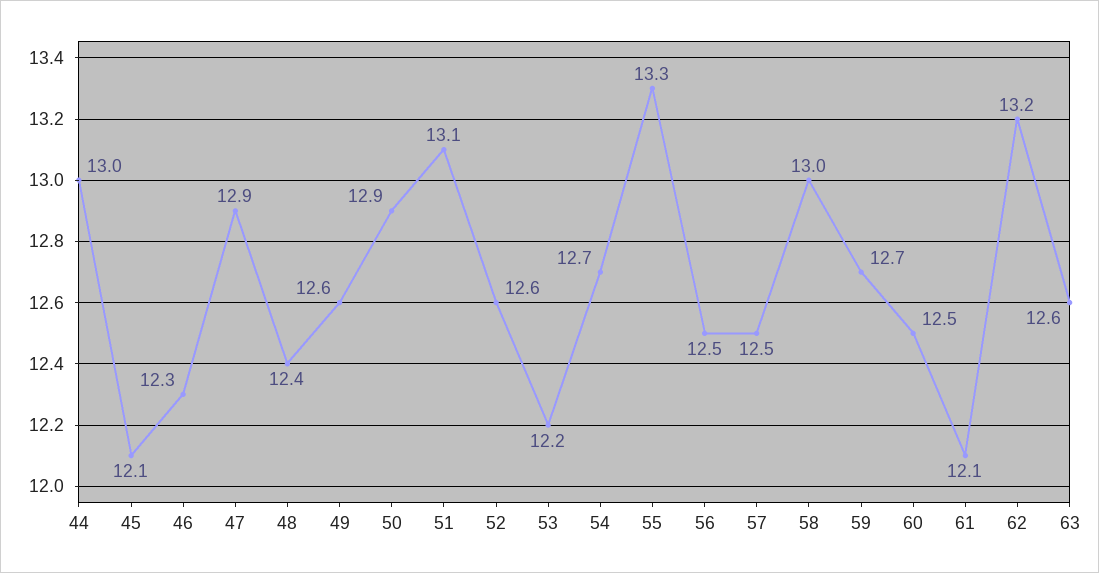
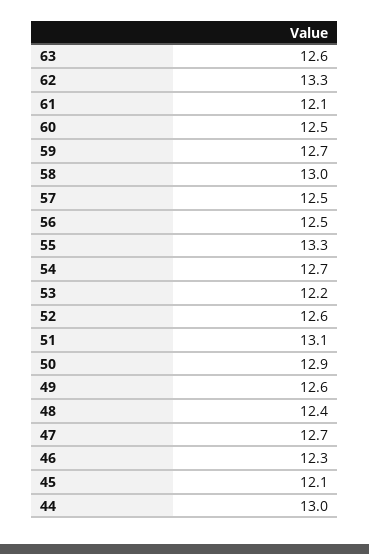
47: 12.9 -> 12.7
62: 13.2 -> 13.3

